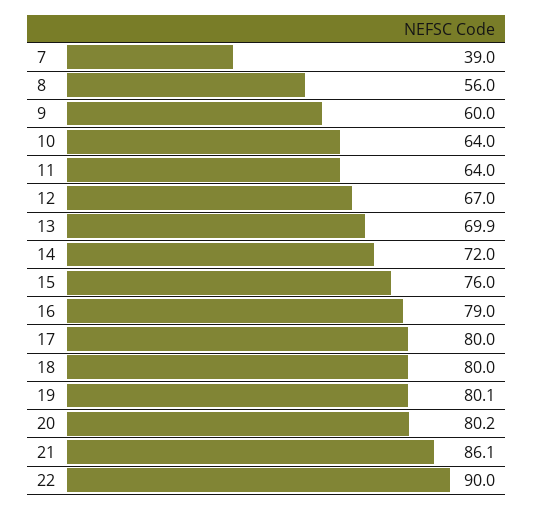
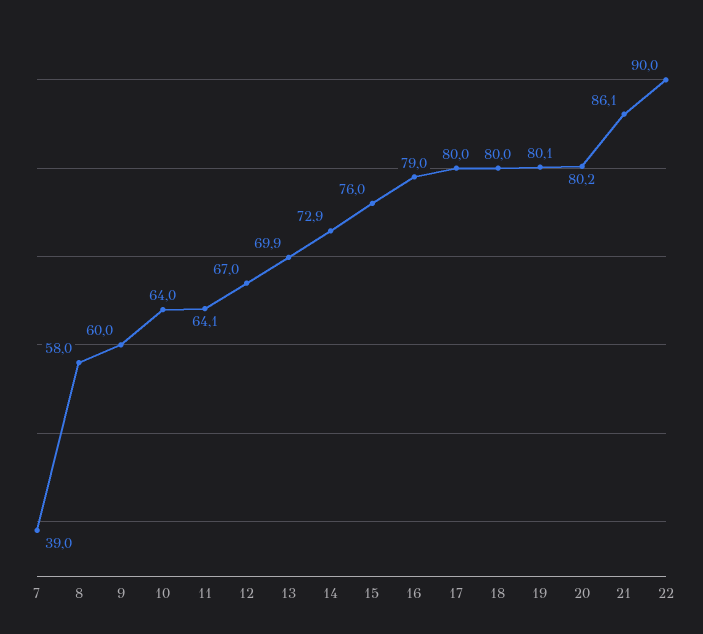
8: 56 -> 58
11: 64 -> 64.1
14: 72 -> 72.9

